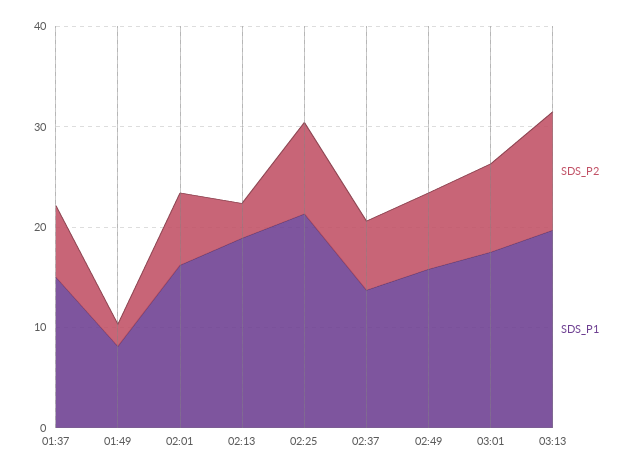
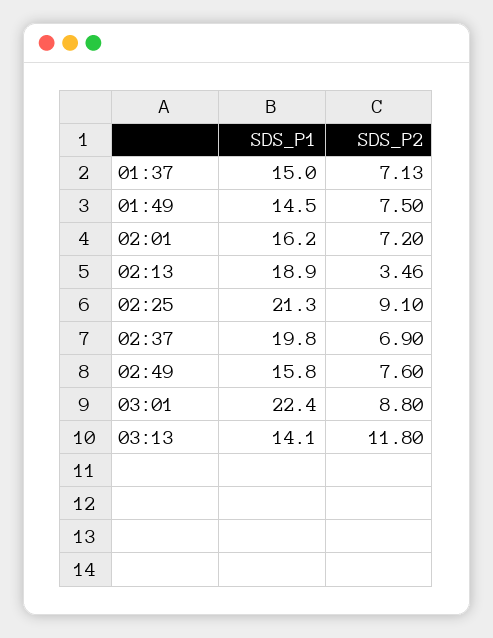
SDS_P2, 01:49: 2 -> 7.5
SDS_P1, 01:49: 8 -> 14.5
SDS_P1, 02:37: 14 -> 19.8
SDS_P1, 03:01: 18 -> 22.4
SDS_P1, 03:13: 20 -> 14.1

